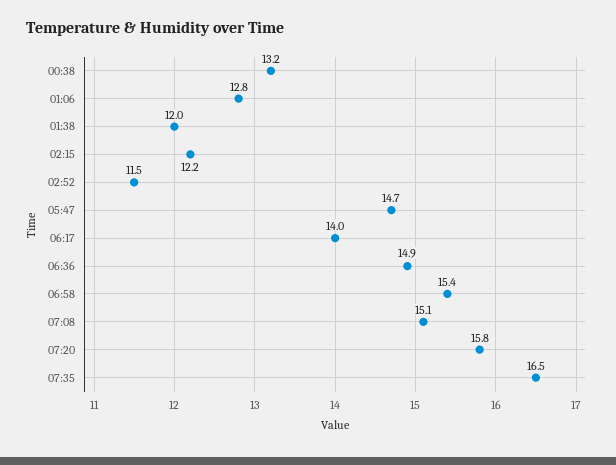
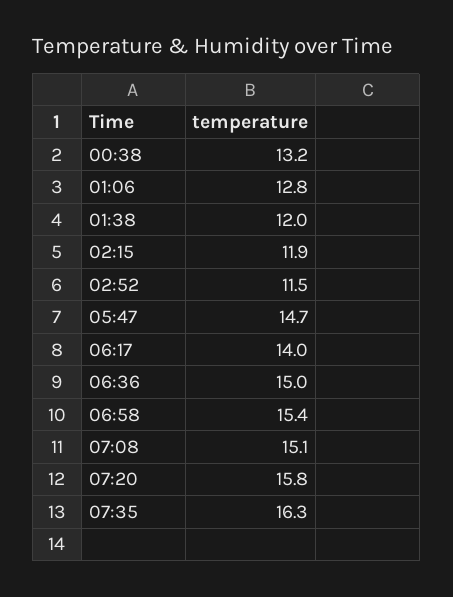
02:15: 12.2 -> 11.9
06:36: 14.9 -> 15
07:35: 16.5 -> 16.3

